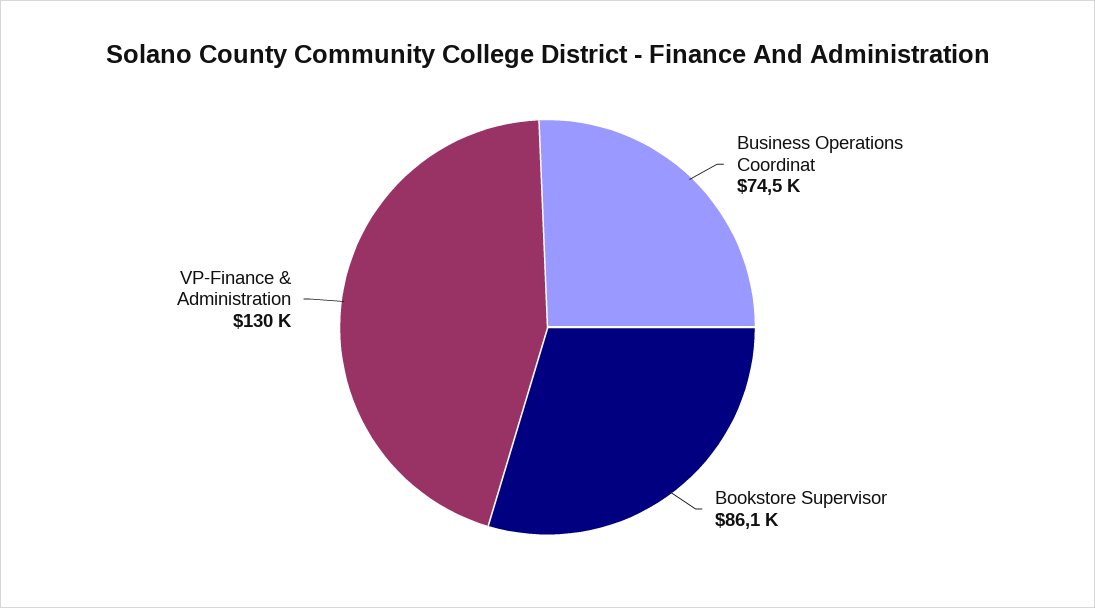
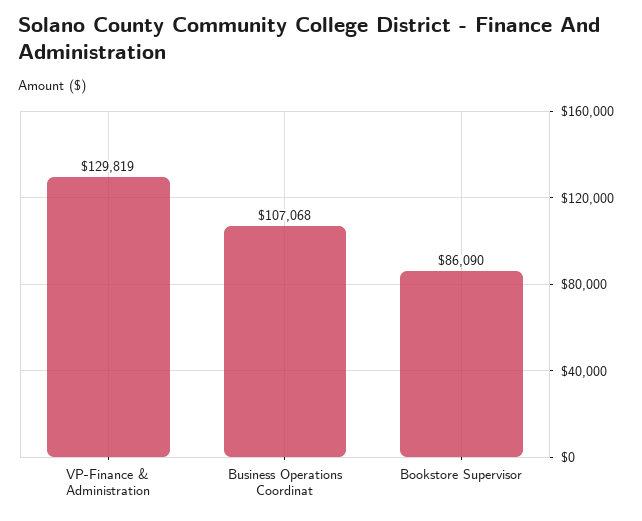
Business Operations Coordinat: 74500 -> 107068

